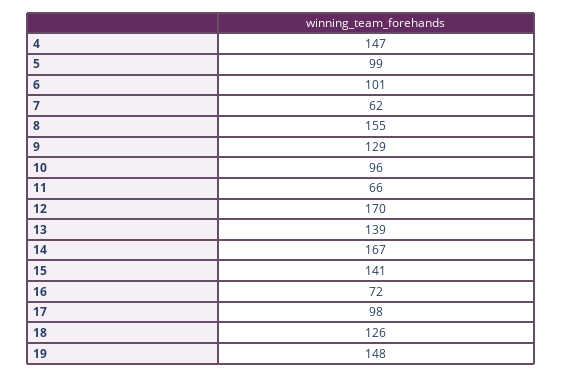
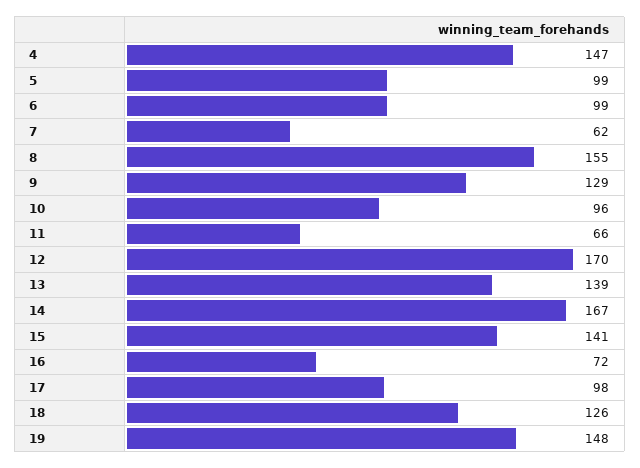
6: 101 -> 99

